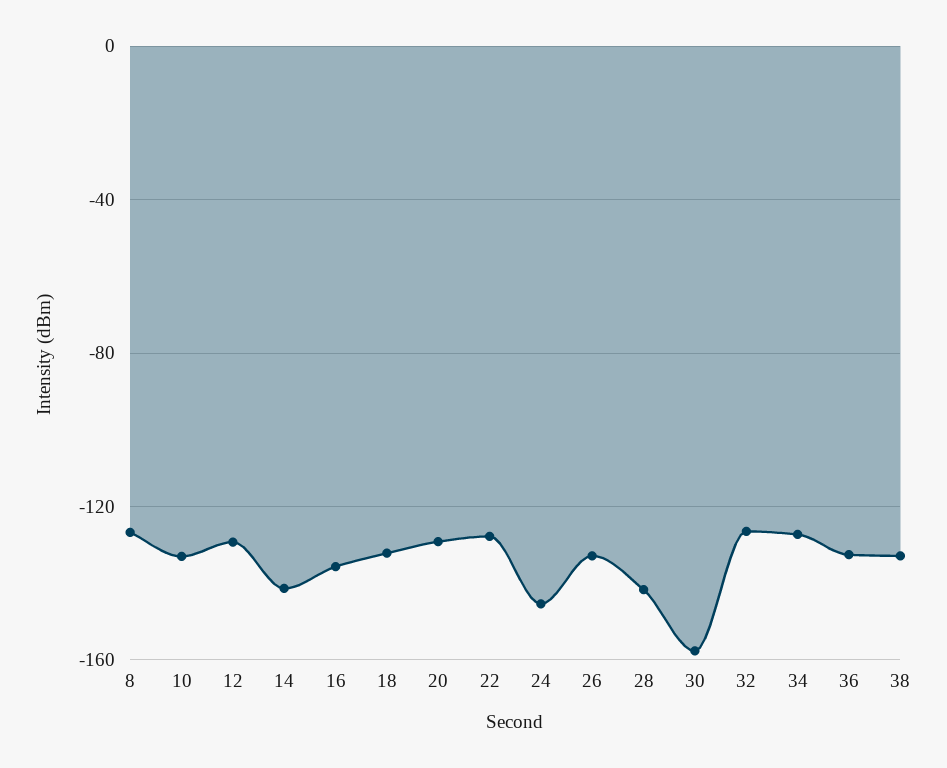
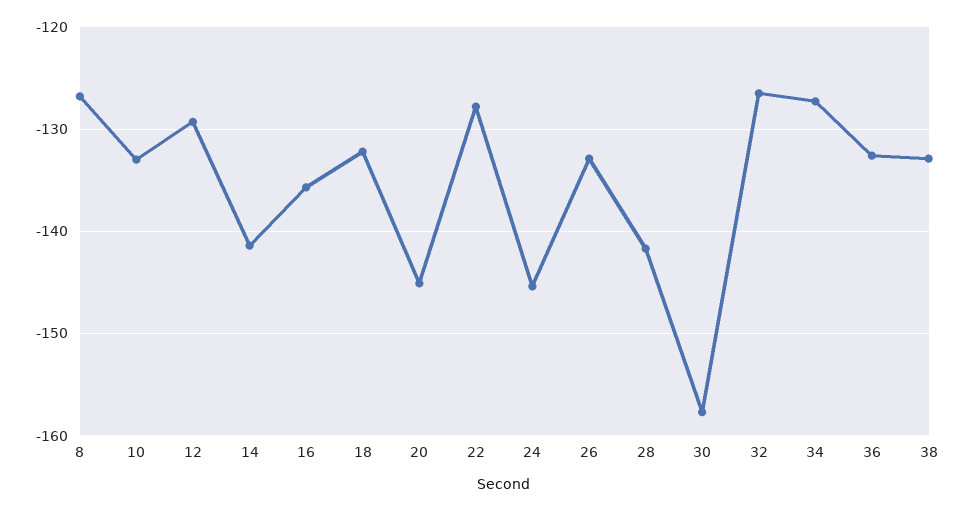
20: -130 -> -145

